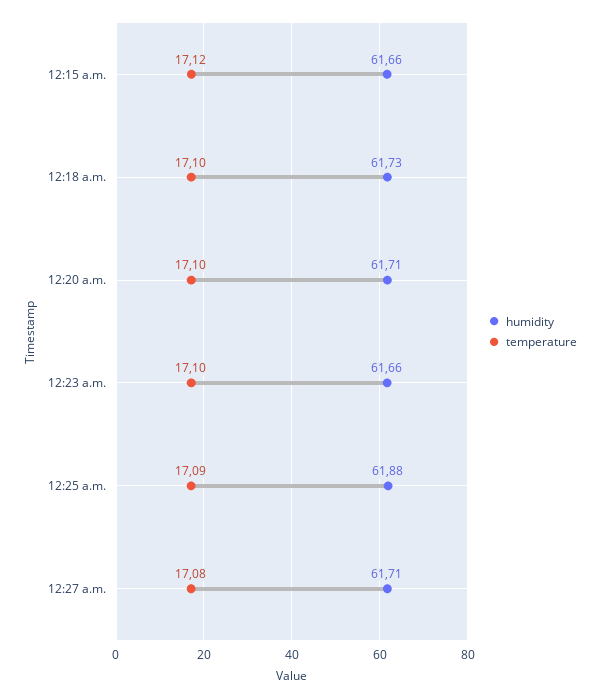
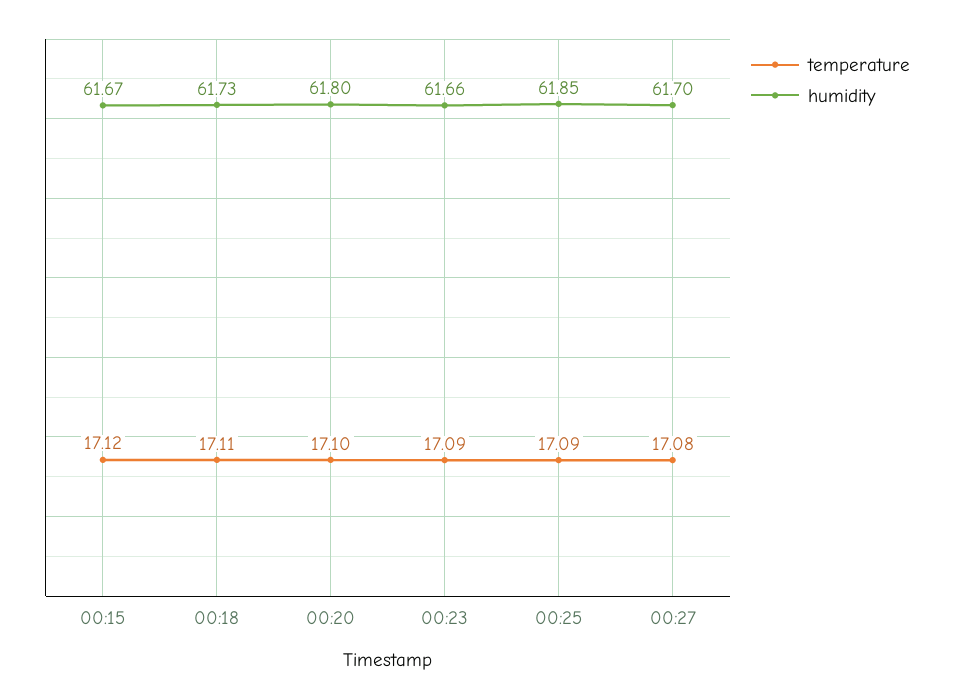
humidity, 12:15 a.m.: 61.66 -> 61.67
temperature, 12:18 a.m.: 17.1 -> 17.11
humidity, 12:20 a.m.: 61.71 -> 61.8
temperature, 12:23 a.m.: 17.1 -> 17.09
humidity, 12:25 a.m.: 61.88 -> 61.85
humidity, 12:27 a.m.: 61.71 -> 61.7

